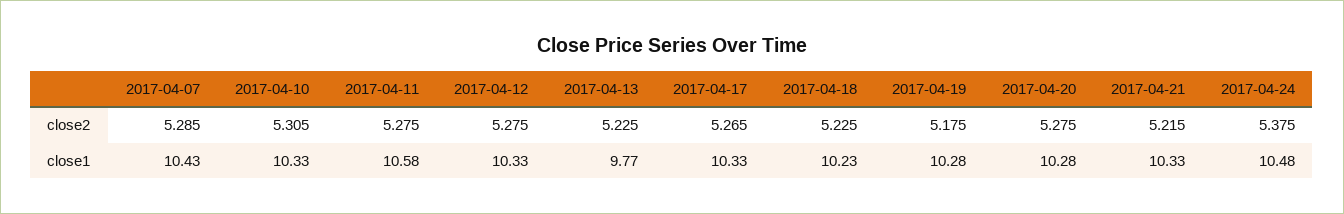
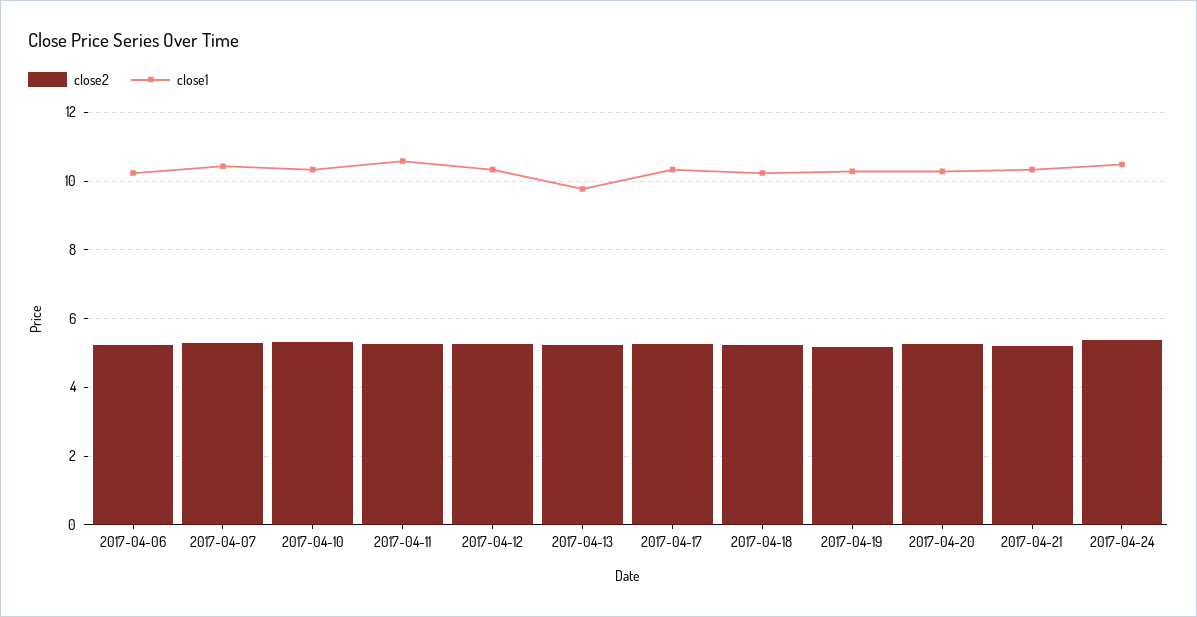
close2, 2017-04-06: none -> 5.2
close1, 2017-04-06: none -> 10.2

